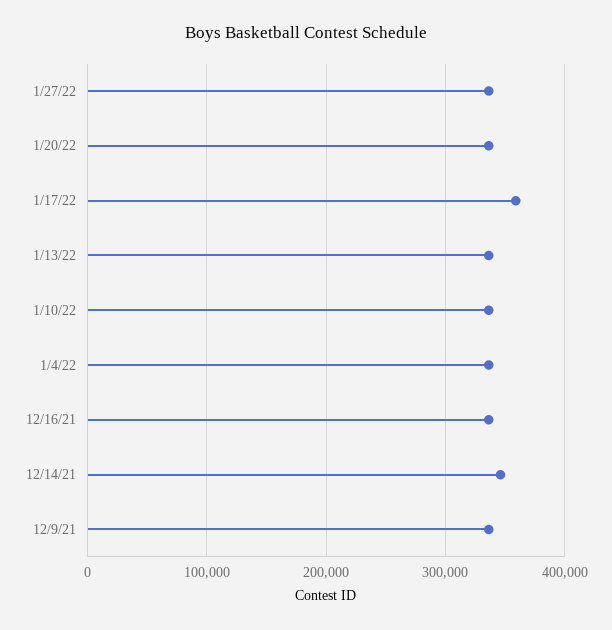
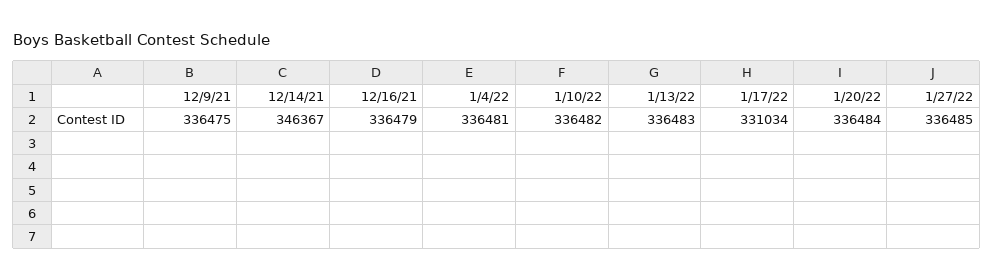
1/17/22: 360000 -> 331034

